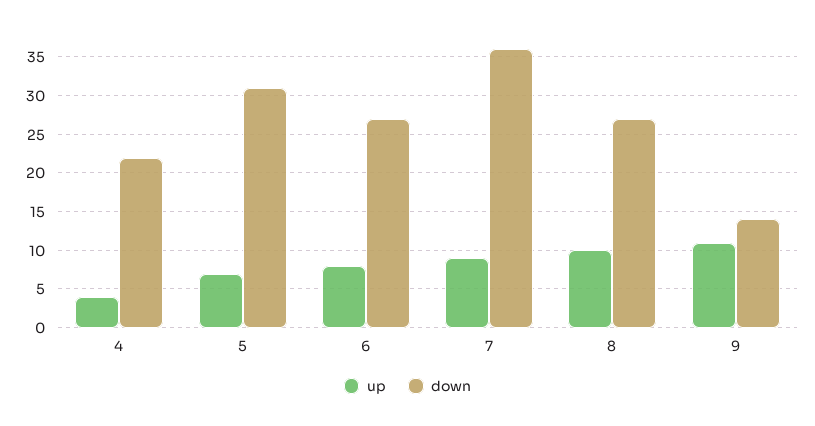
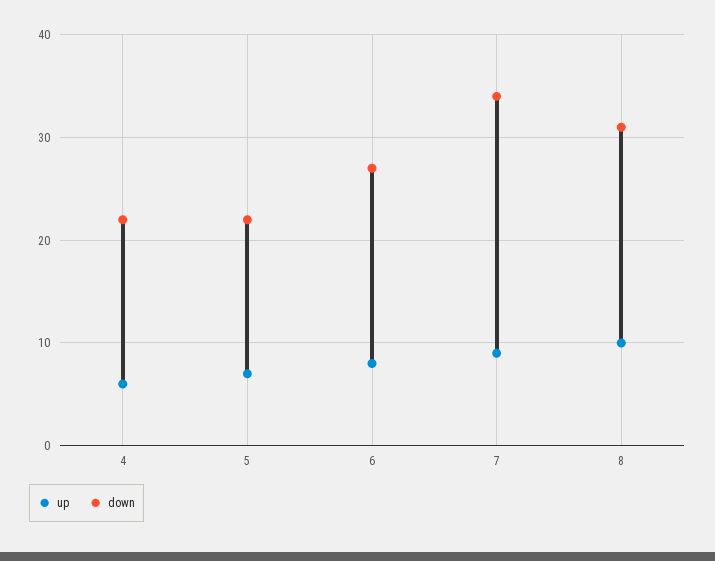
up, 4: 4 -> 6
down, 5: 31 -> 22
down, 7: 36 -> 34
down, 8: 27 -> 31
up, 9: 11 -> none
down, 9: 14 -> none

